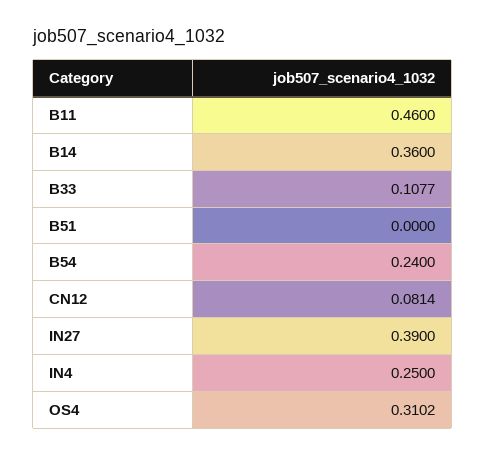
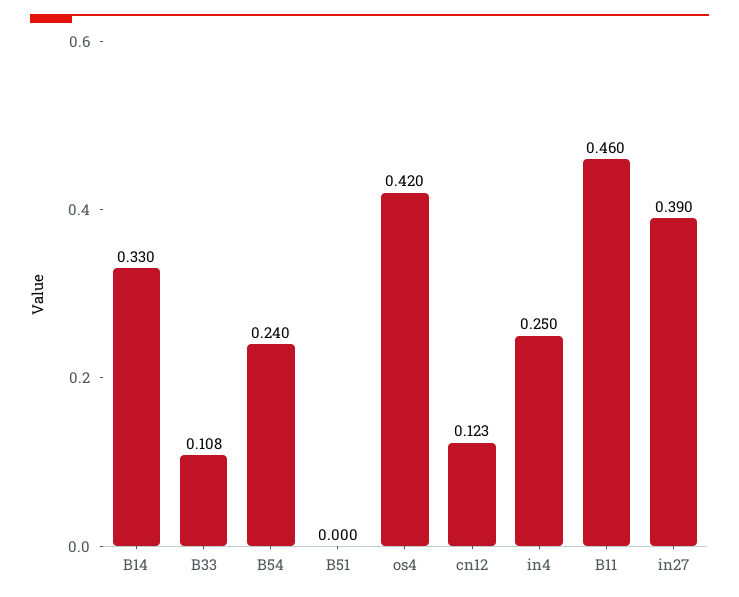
B14: 0.36 -> 0.33
CN12: 0.0814 -> 0.123
OS4: 0.3102 -> 0.42

